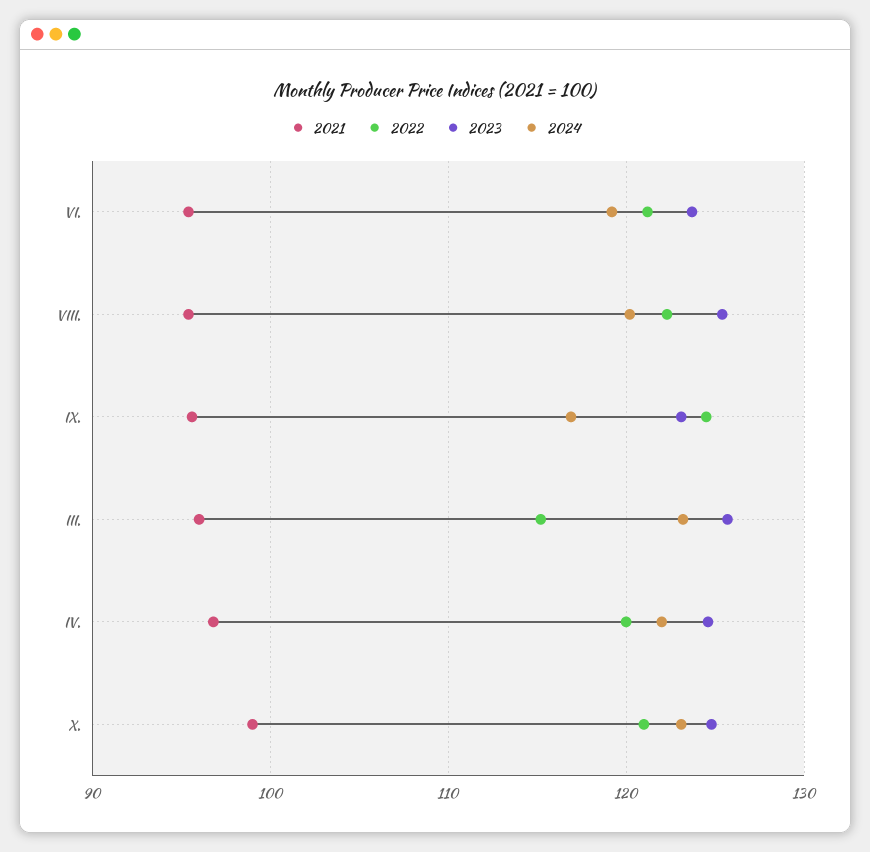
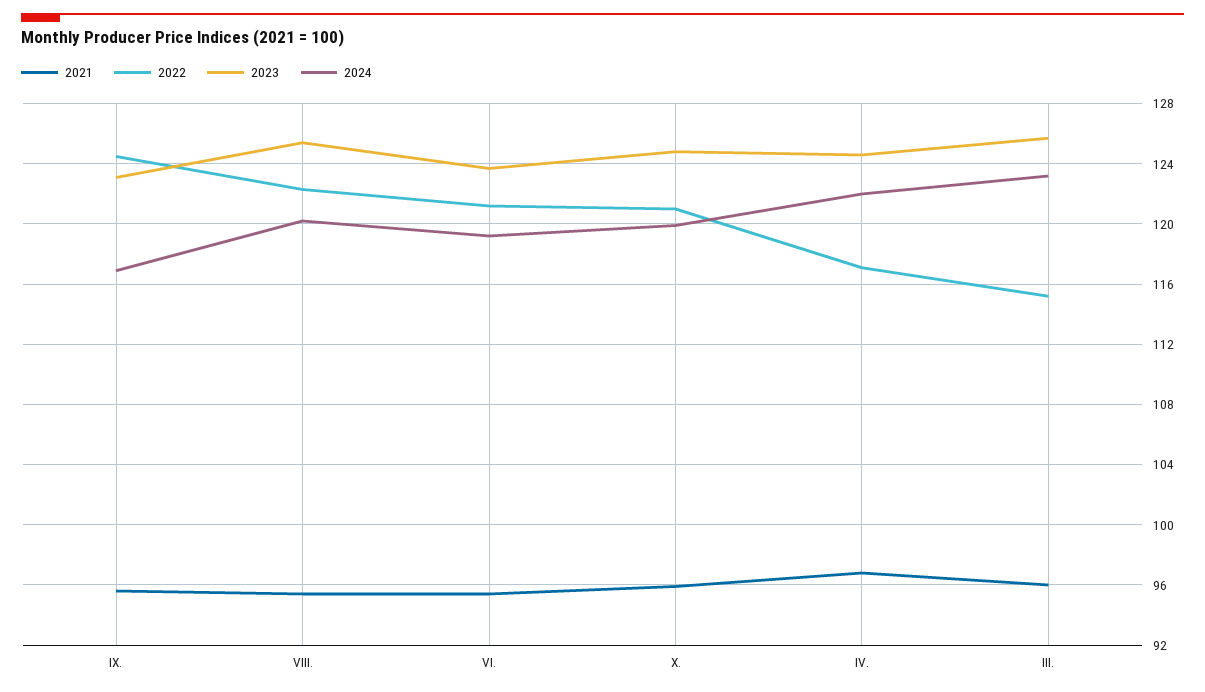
2022, IV.: 120 -> 117
2021, X.: 99 -> 96
2024, X.: 123 -> 120

